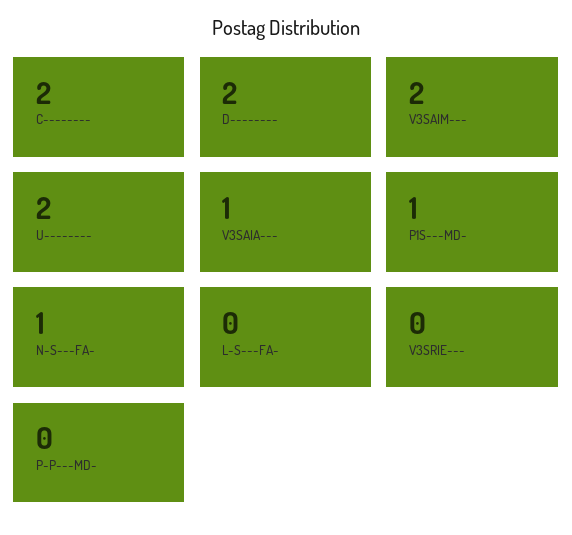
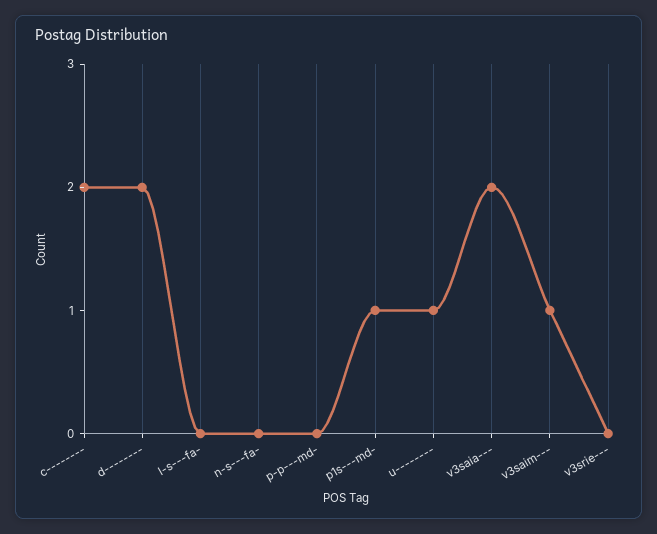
V3SAIM---: 2 -> 1
U--------: 2 -> 1
V3SAIA---: 1 -> 2
N-S---FA-: 1 -> 0

